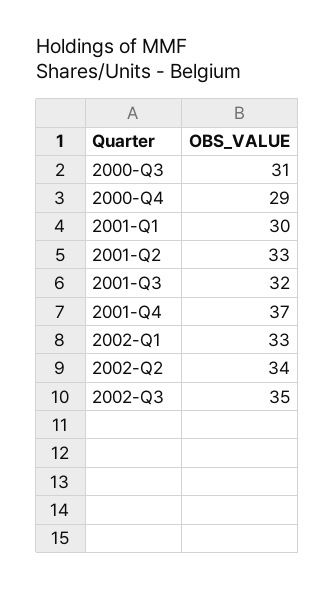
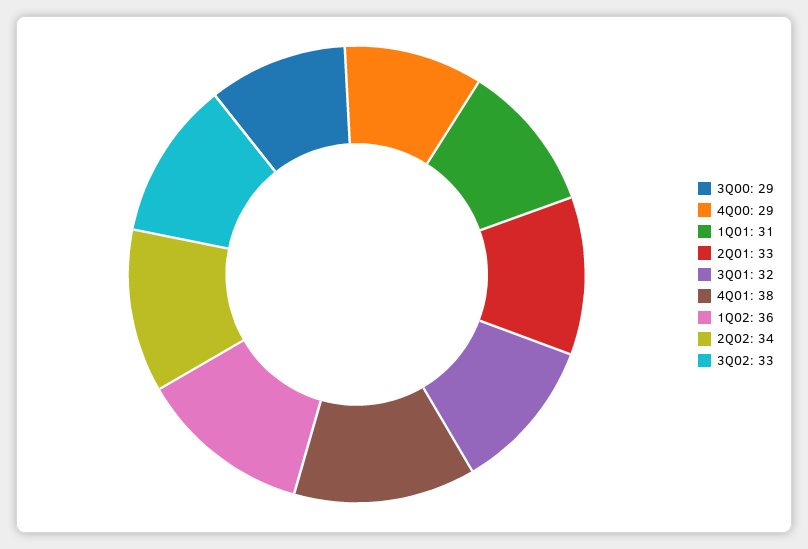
2000-Q3: 31 -> 29
2001-Q1: 30 -> 31
2001-Q4: 37 -> 38
2002-Q1: 33 -> 36
2002-Q3: 35 -> 33

